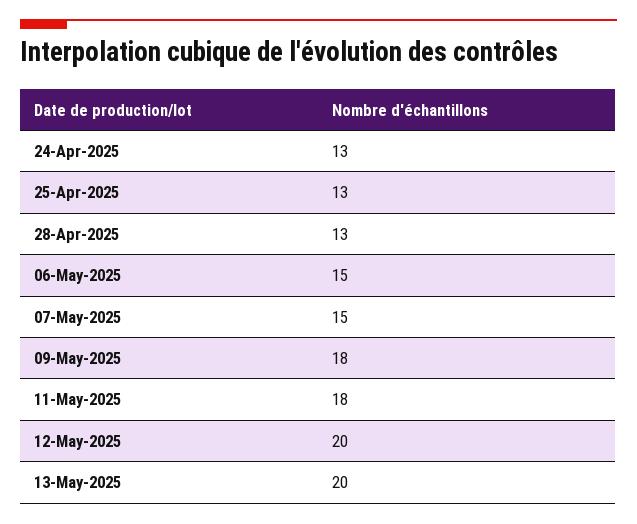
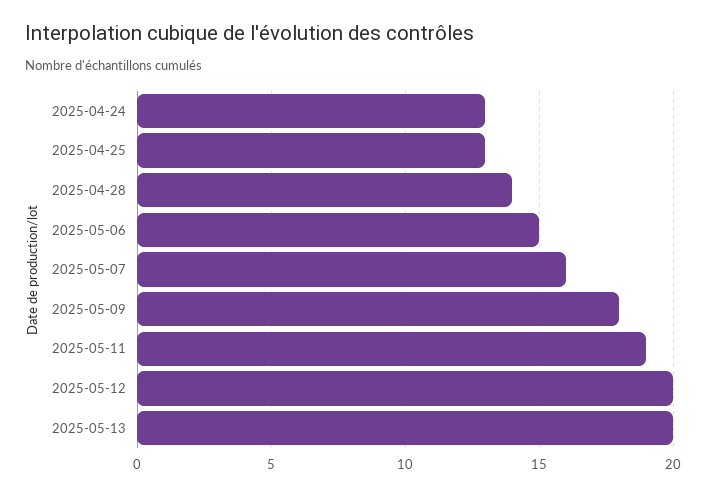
28-Apr-2025: 13 -> 14
07-May-2025: 15 -> 16
11-May-2025: 18 -> 19

